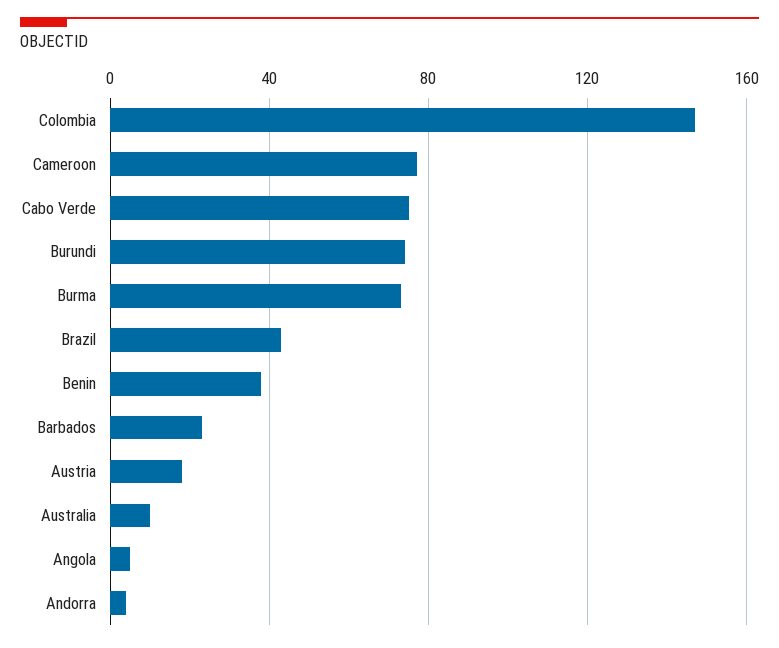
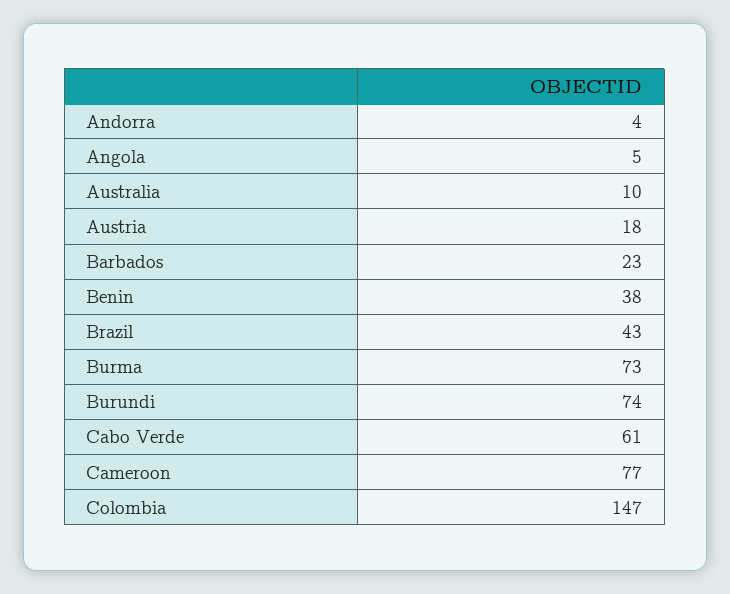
Cabo Verde: 75 -> 61

